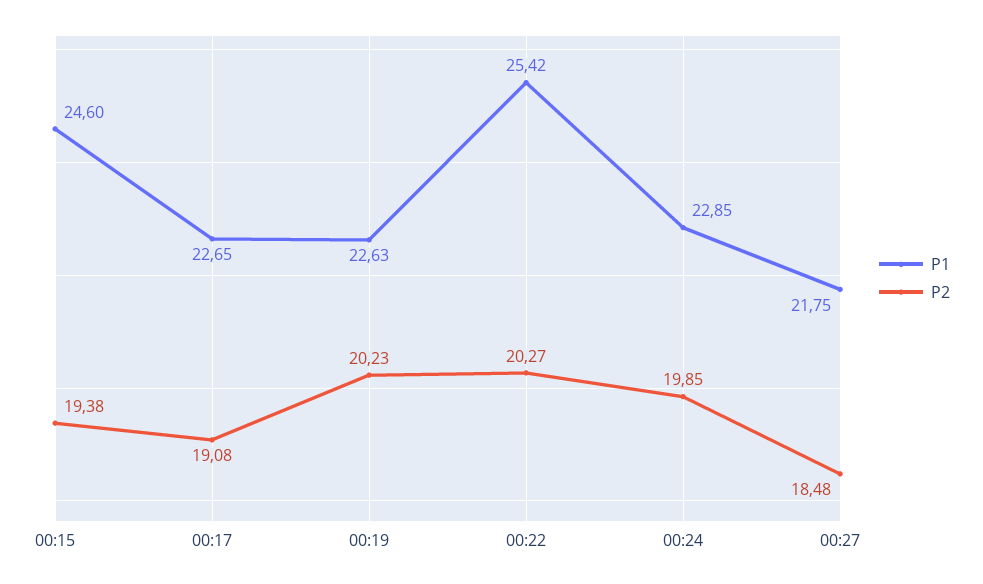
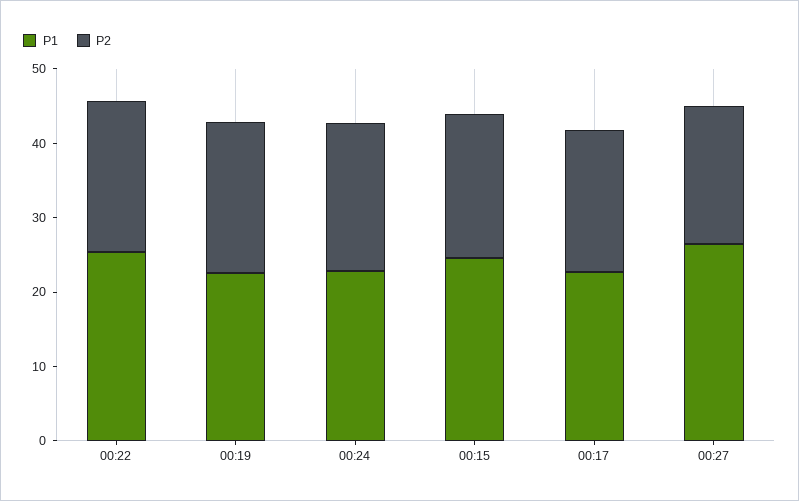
P1, 00:27: 21.75 -> 26

